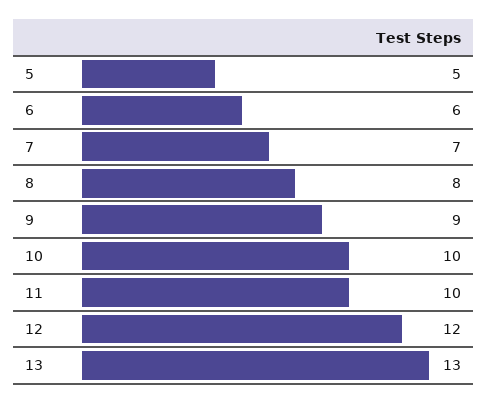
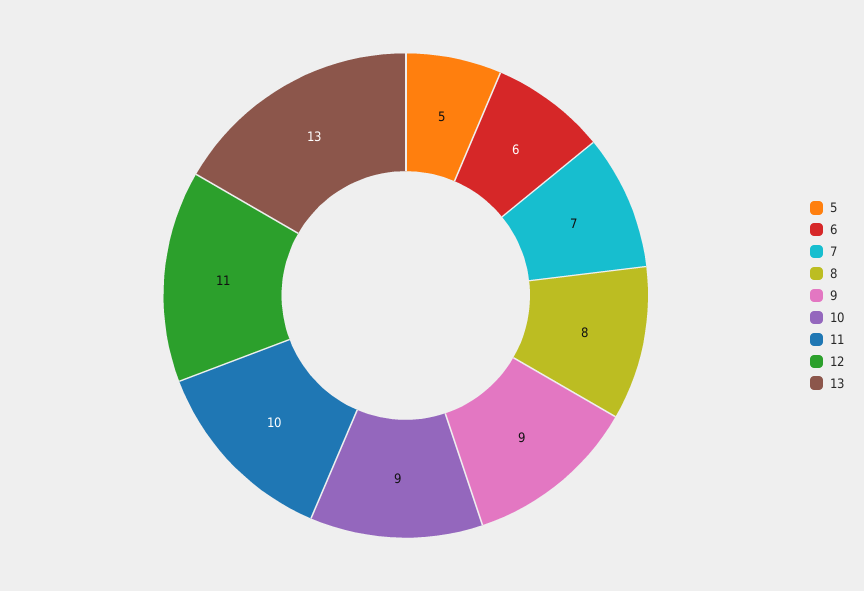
10: 10 -> 9
12: 12 -> 11

